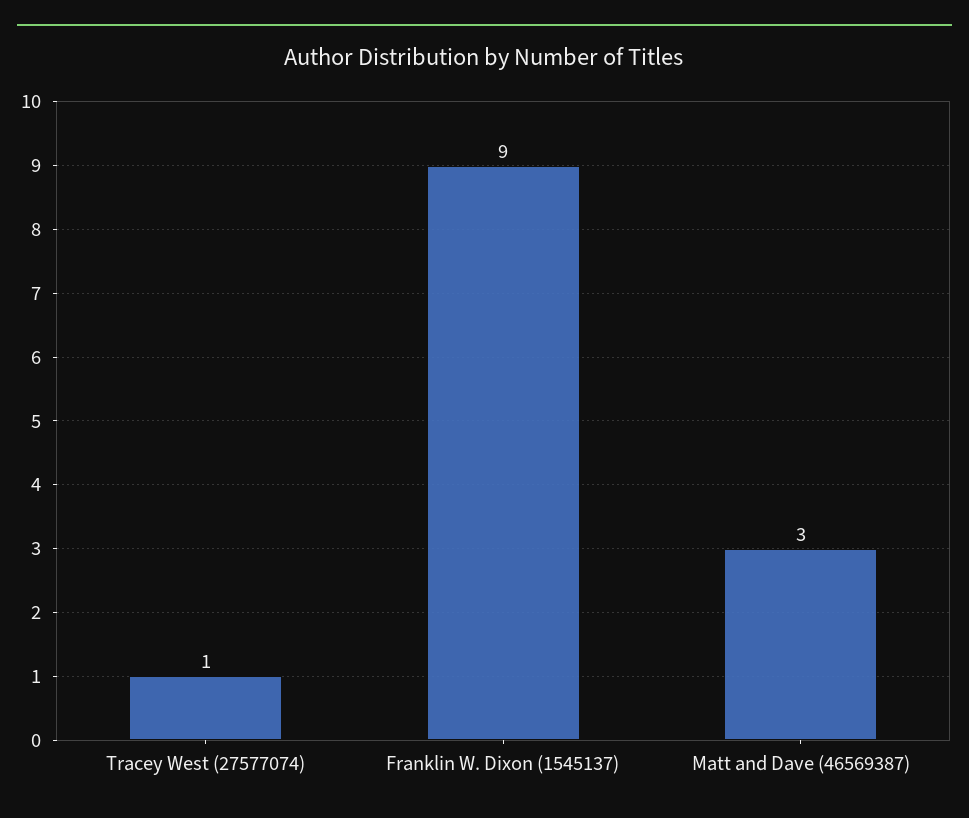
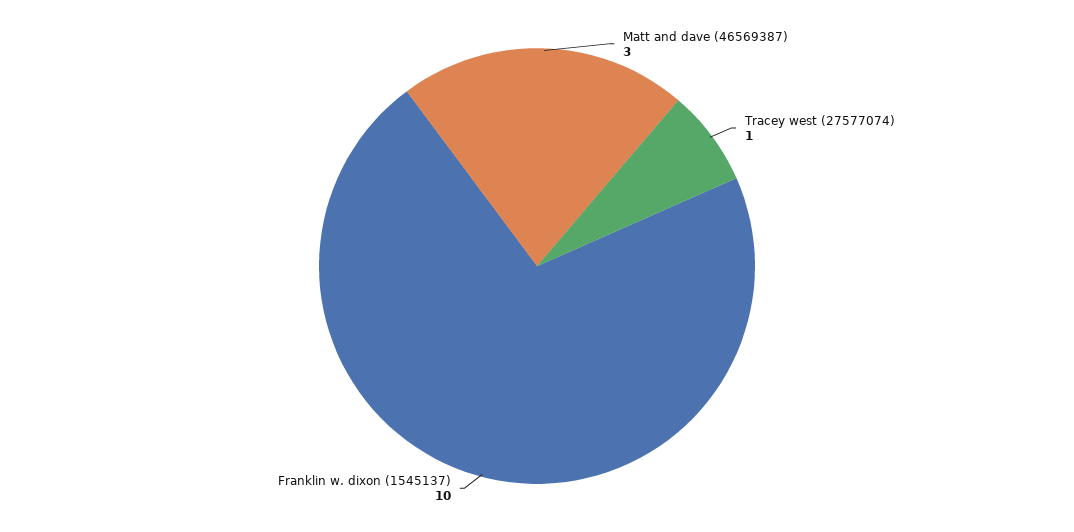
Franklin W. Dixon (1545137): 9 -> 10

